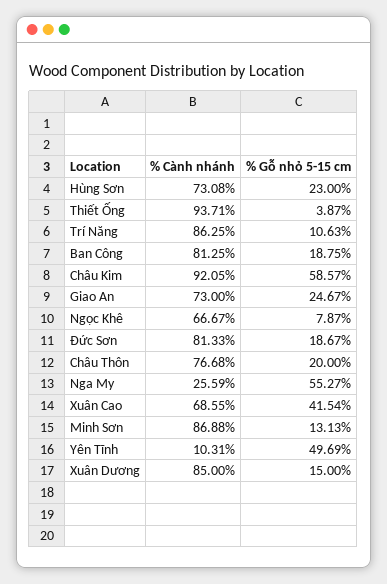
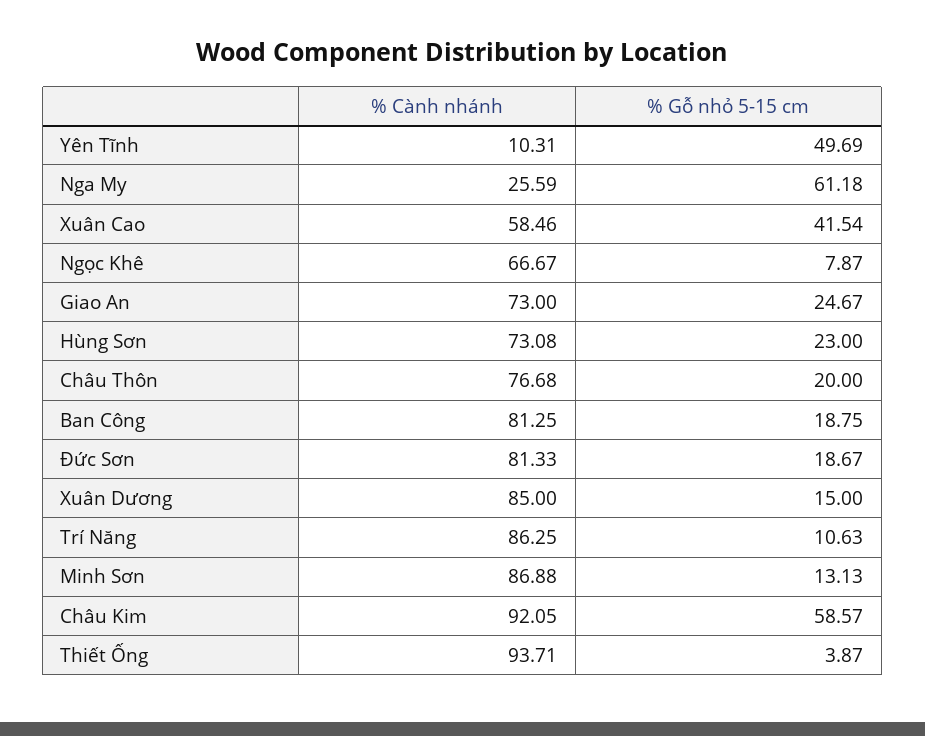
% Gỗ nhỏ 5-15 cm, Nga My: 55.27 -> 61.18
% Cành nhánh, Xuân Cao: 68.55 -> 58.46

